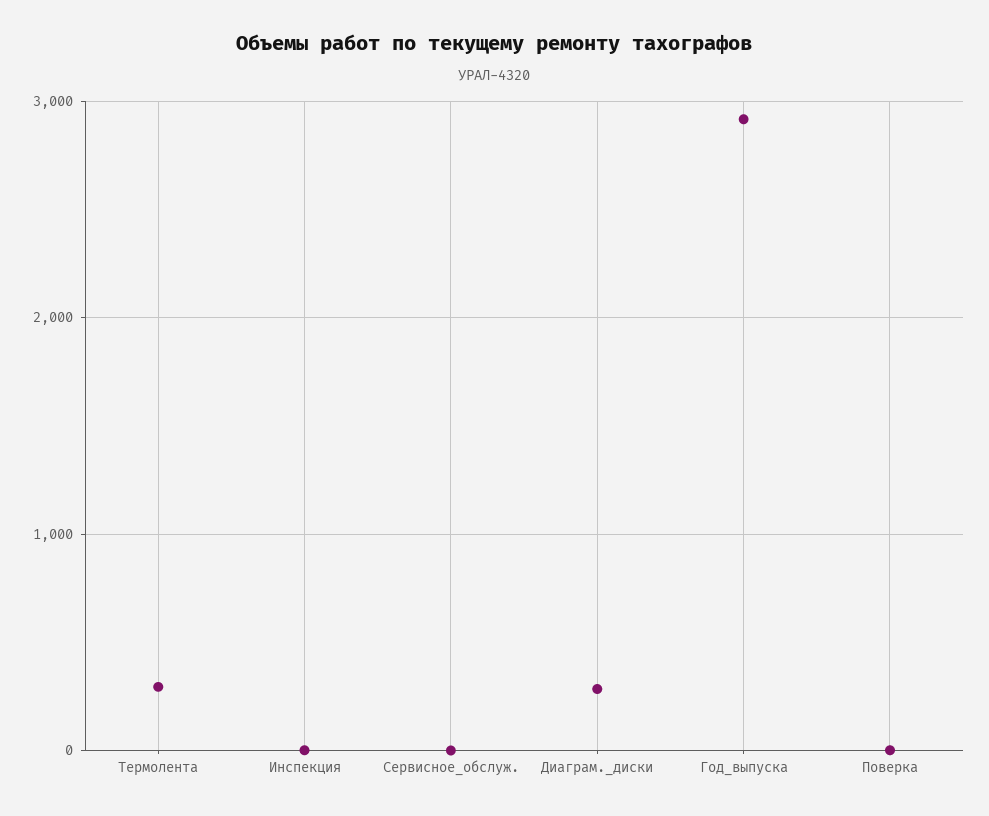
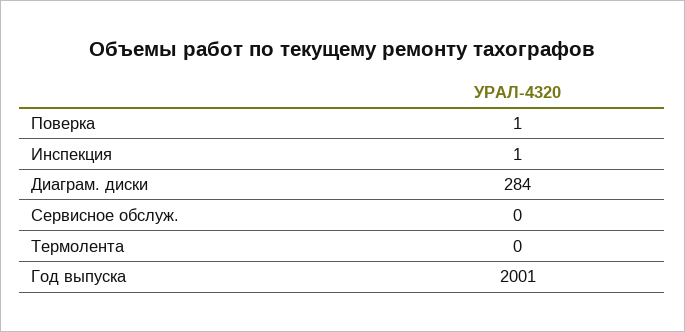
Термолента: 300 -> 0
Год_выпуска: 2900 -> 2001

